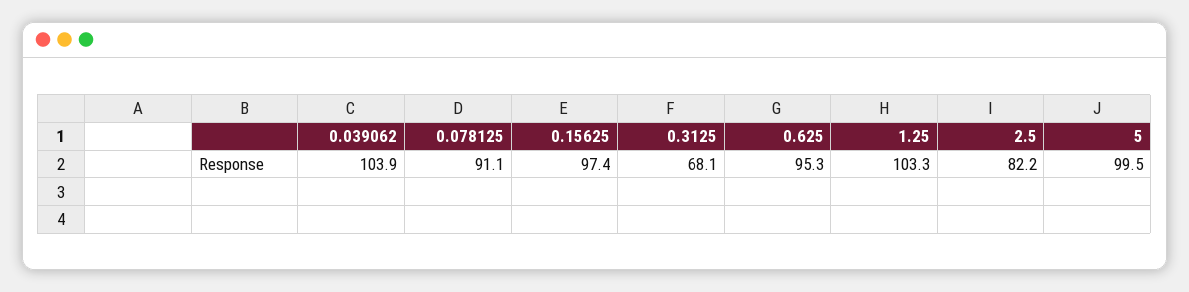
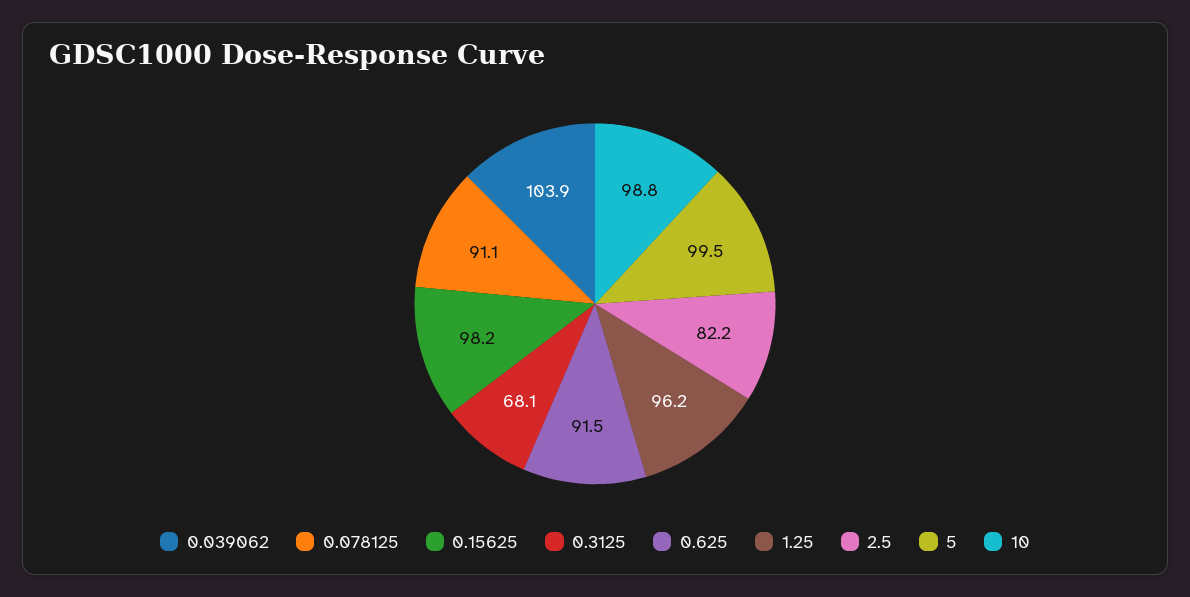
0.15625: 97.4 -> 98.2
0.625: 95.3 -> 91.5
1.25: 103.3 -> 96.2
10: none -> 98.8

